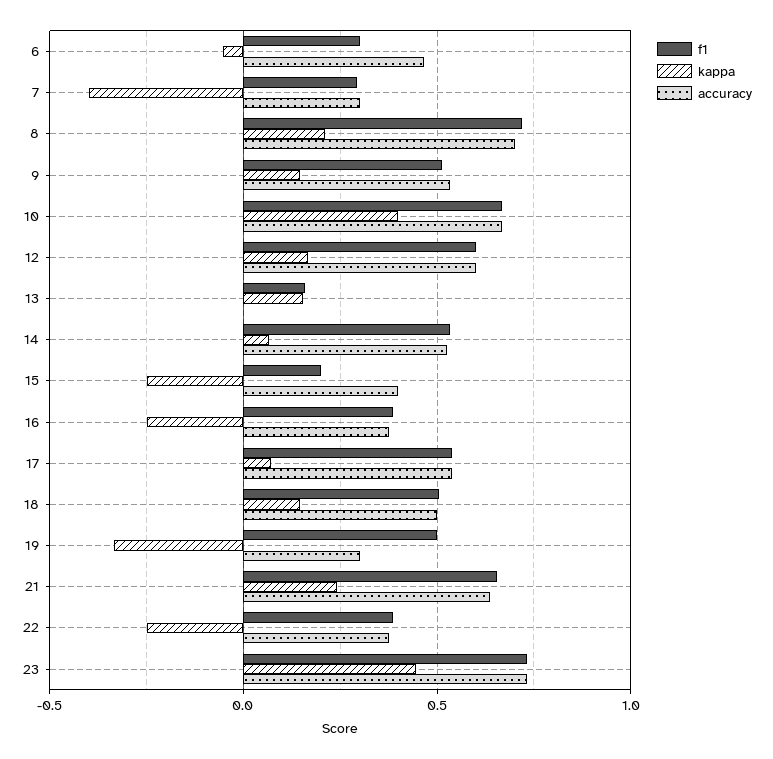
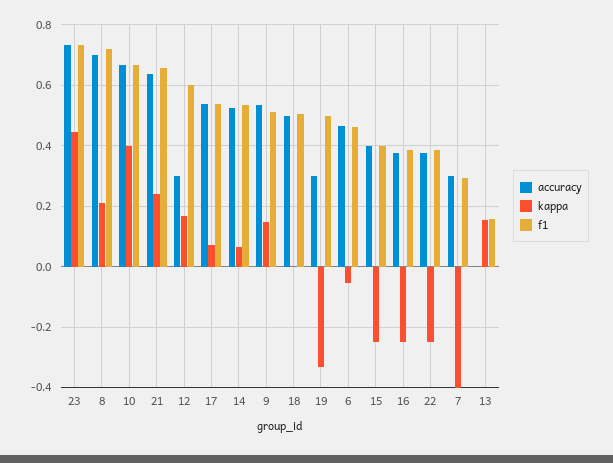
f1, 6: 0.3 -> 0.46
accuracy, 12: 0.6 -> 0.3
f1, 15: 0.2 -> 0.4
kappa, 18: 0.15 -> 0

